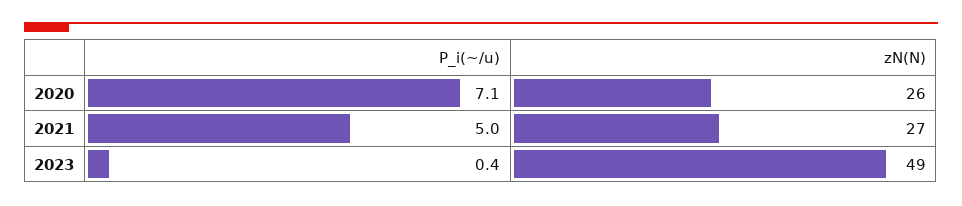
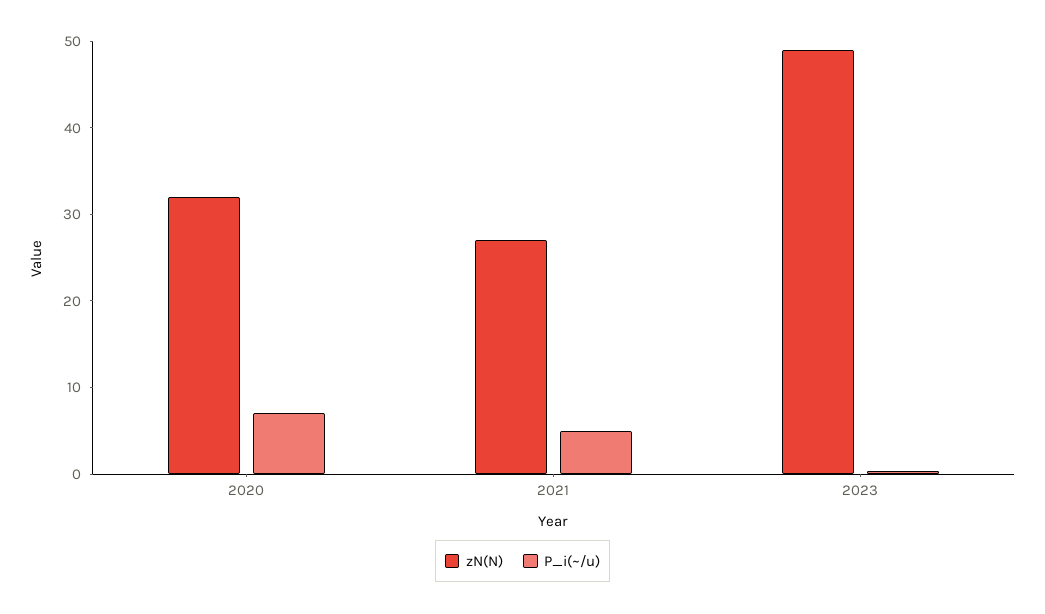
zN(N), 2020: 26 -> 32

